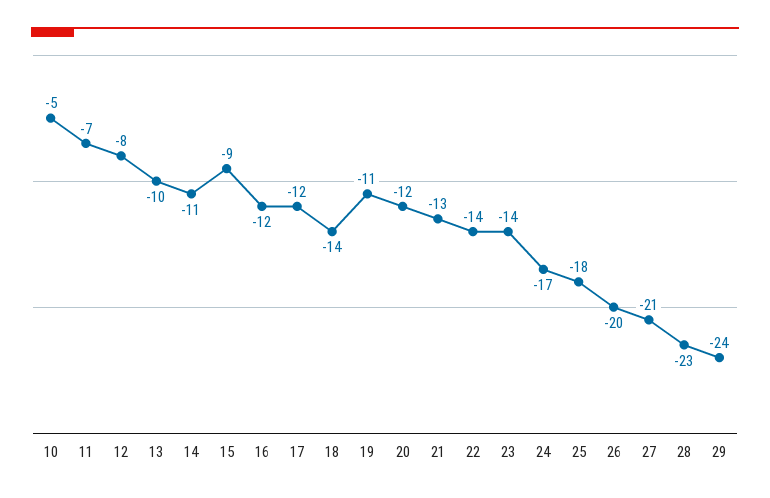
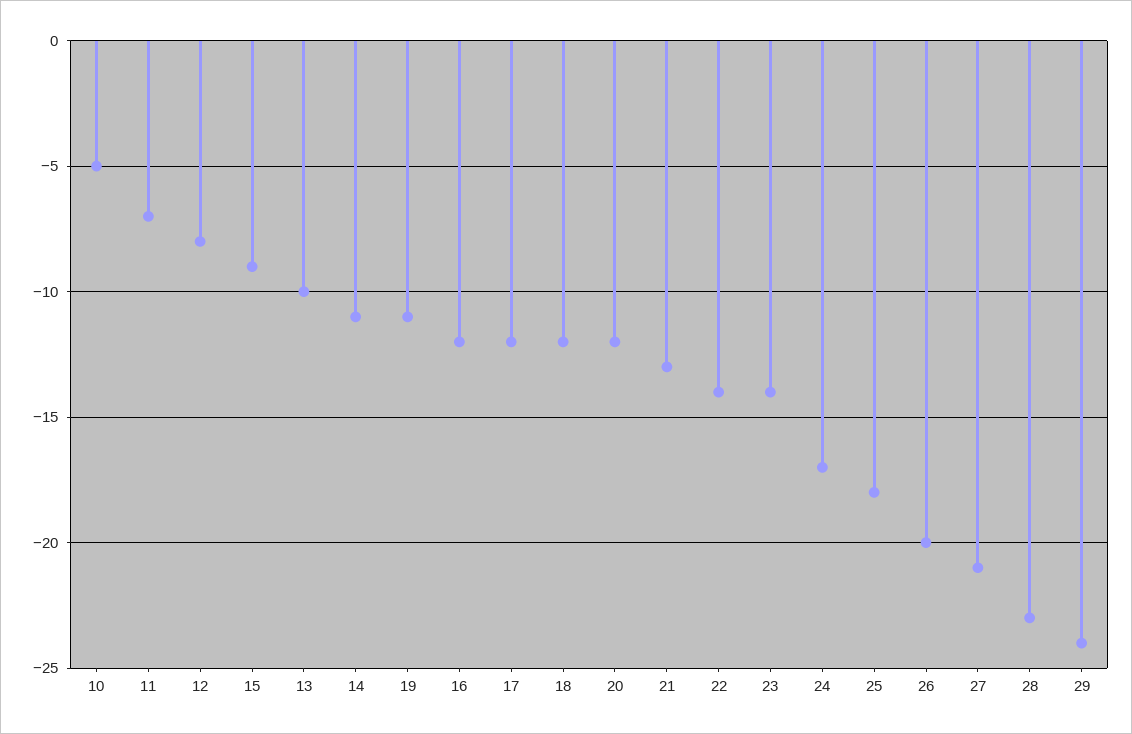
18: -14 -> -12

